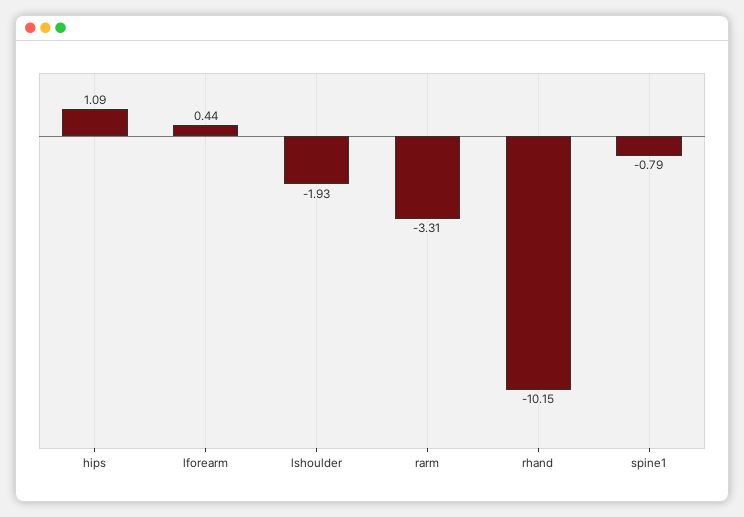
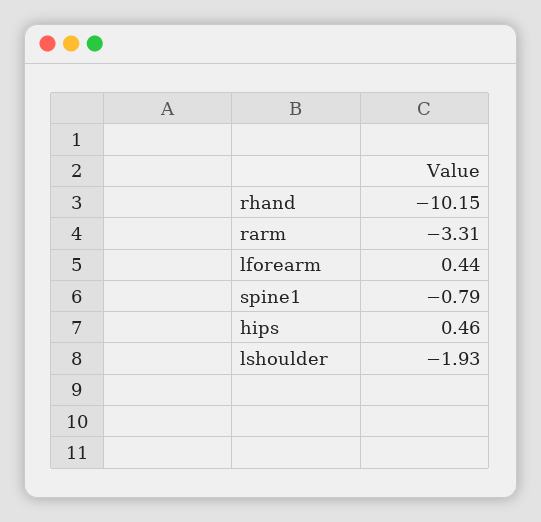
hips: 1.09 -> 0.46

